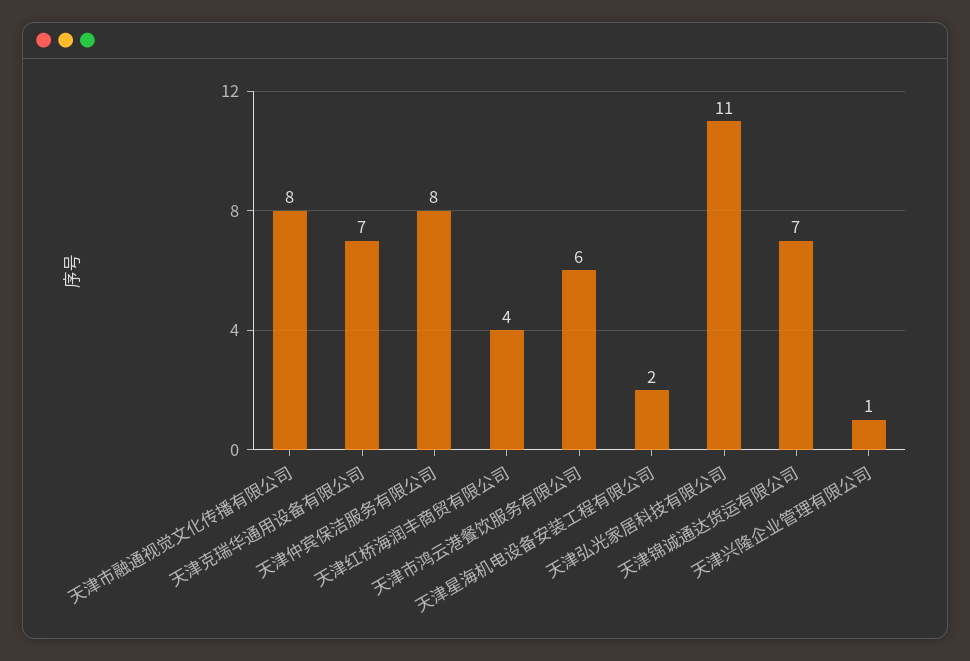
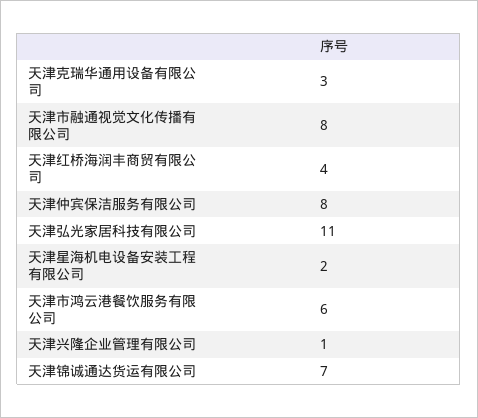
天津克瑞华通用设备有限公司: 7 -> 3

